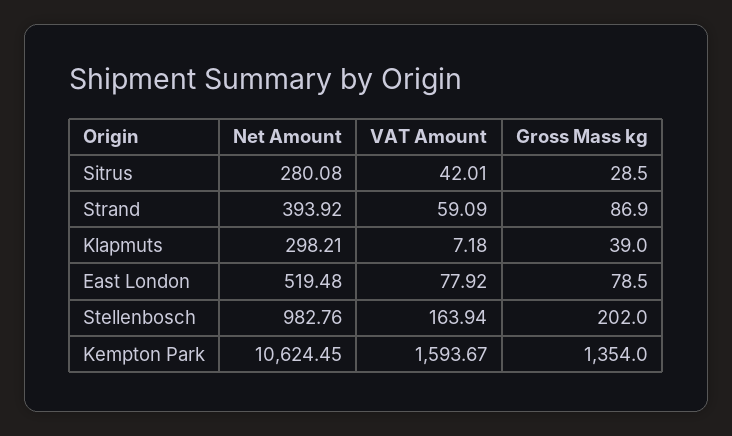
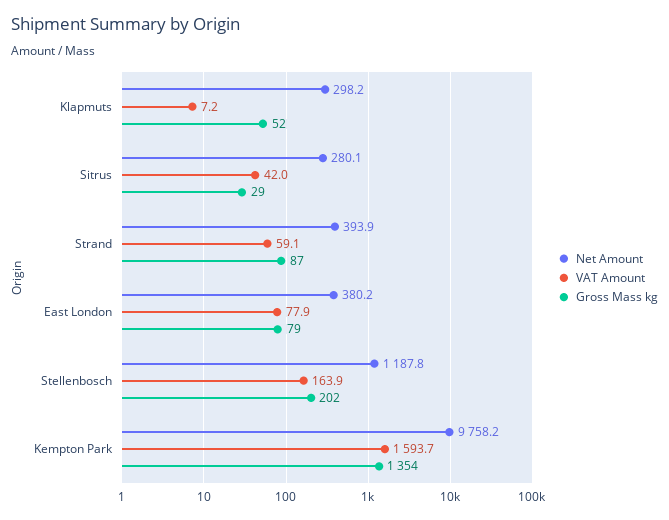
Gross Mass kg, Klapmuts: 39 -> 52
Net Amount, East London: 519.48 -> 380.2
Net Amount, Stellenbosch: 982.76 -> 1187.8
Net Amount, Kempton Park: 10624.45 -> 9758.2

